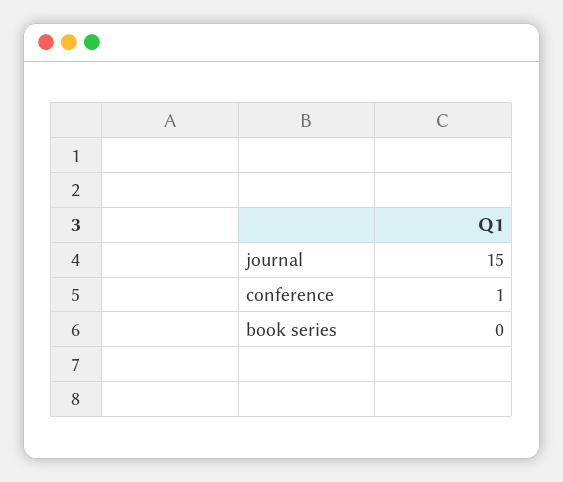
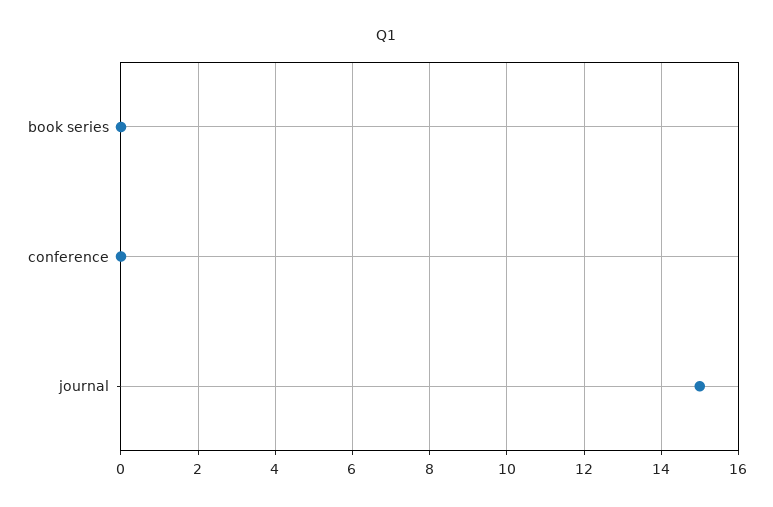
conference: 1 -> 0

